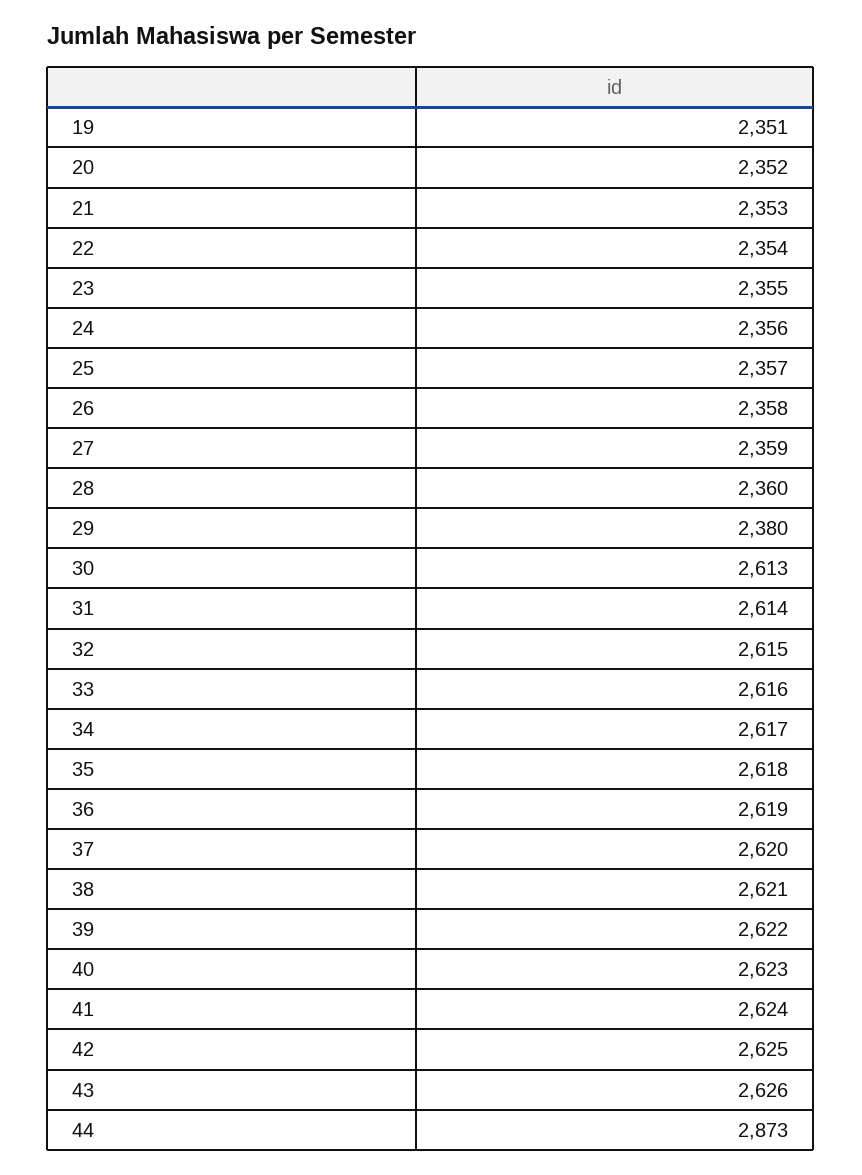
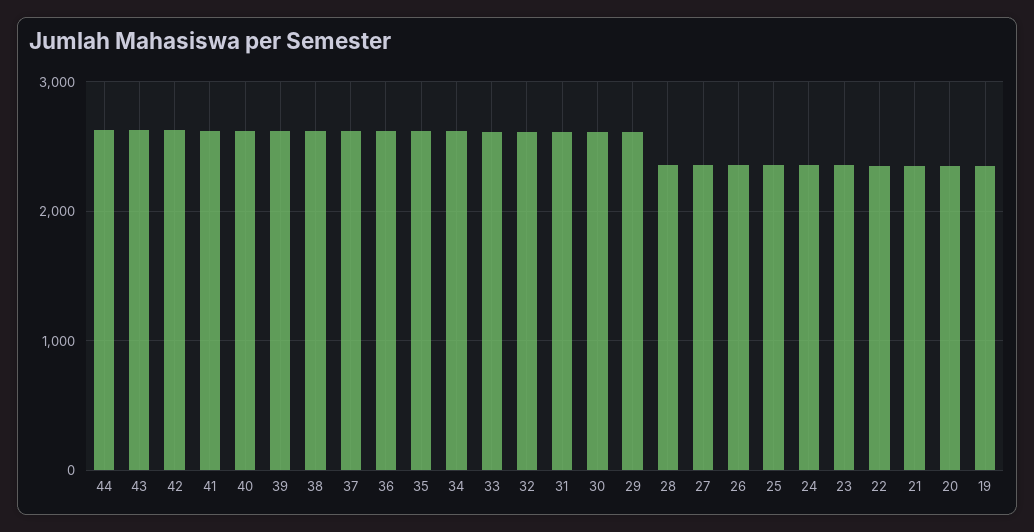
29: 2380 -> 2600
44: 2873 -> 2600

